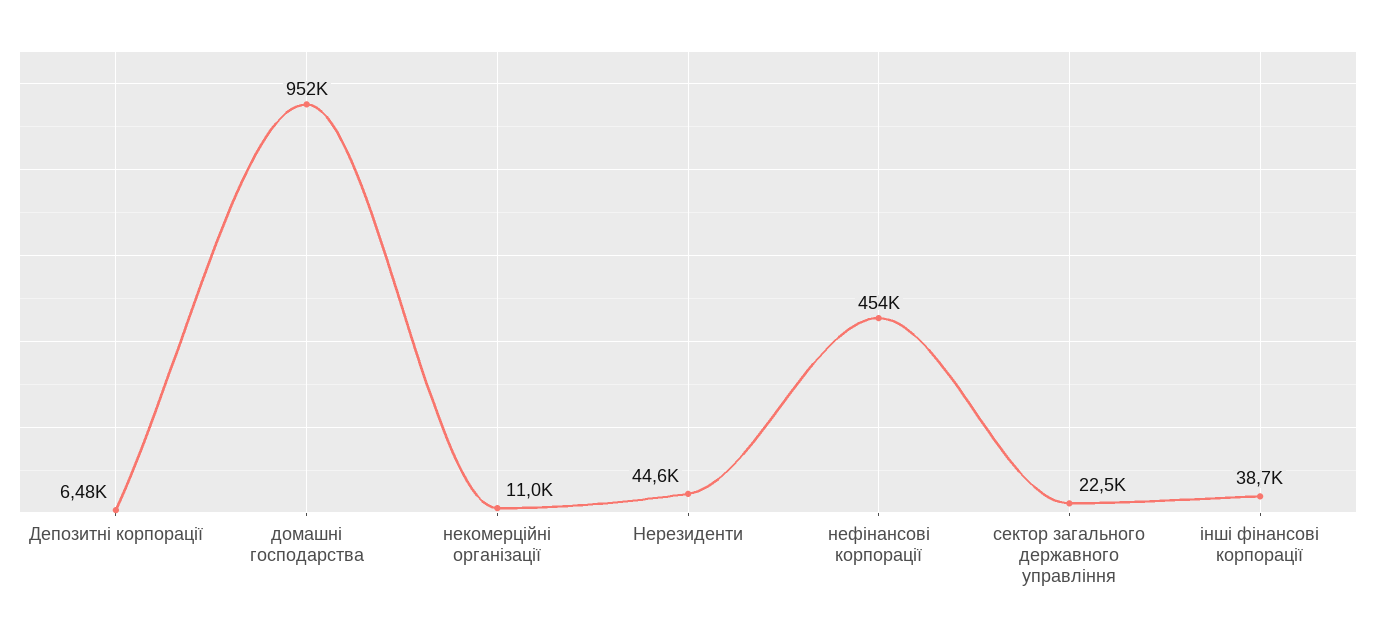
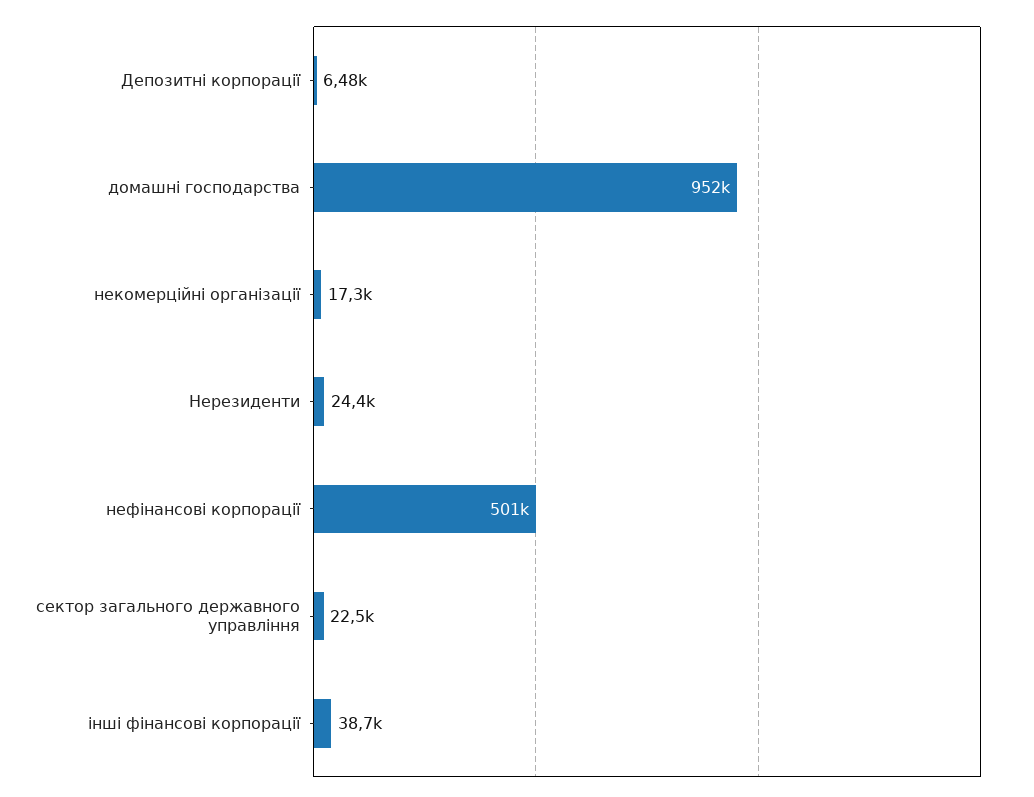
некомерційні організації: 11000 -> 17300
Нерезиденти: 44600 -> 24400
нефінансові корпорації: 454000 -> 501000

